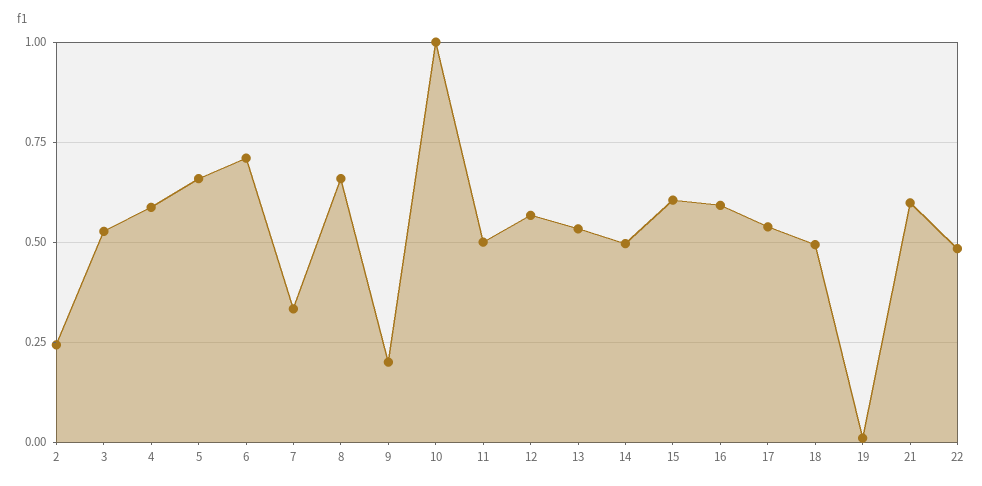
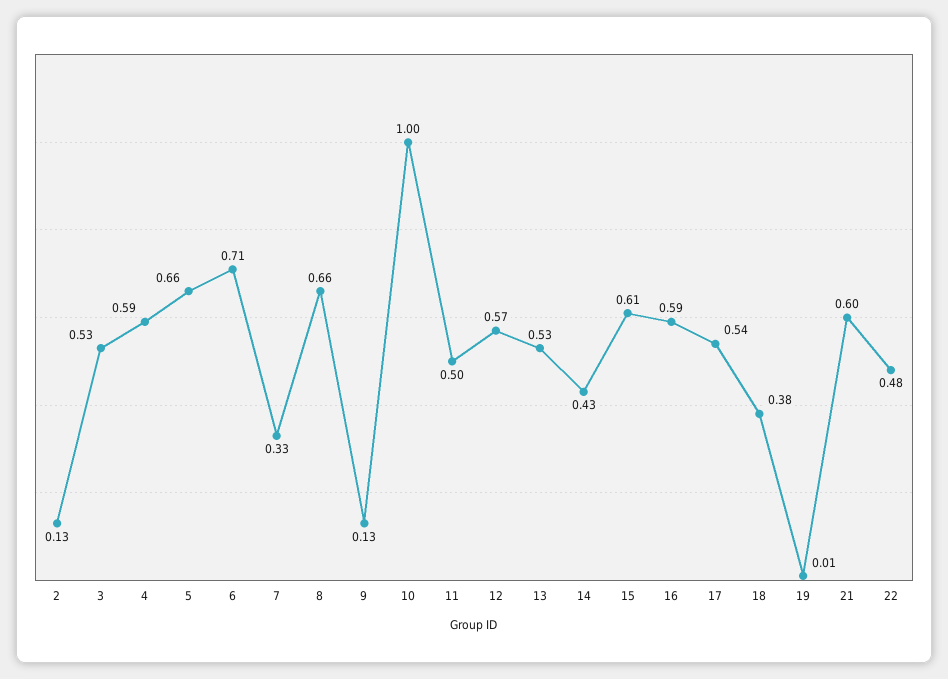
2: 0.25 -> 0.13
9: 0.2 -> 0.13
14: 0.5 -> 0.43
18: 0.5 -> 0.38

